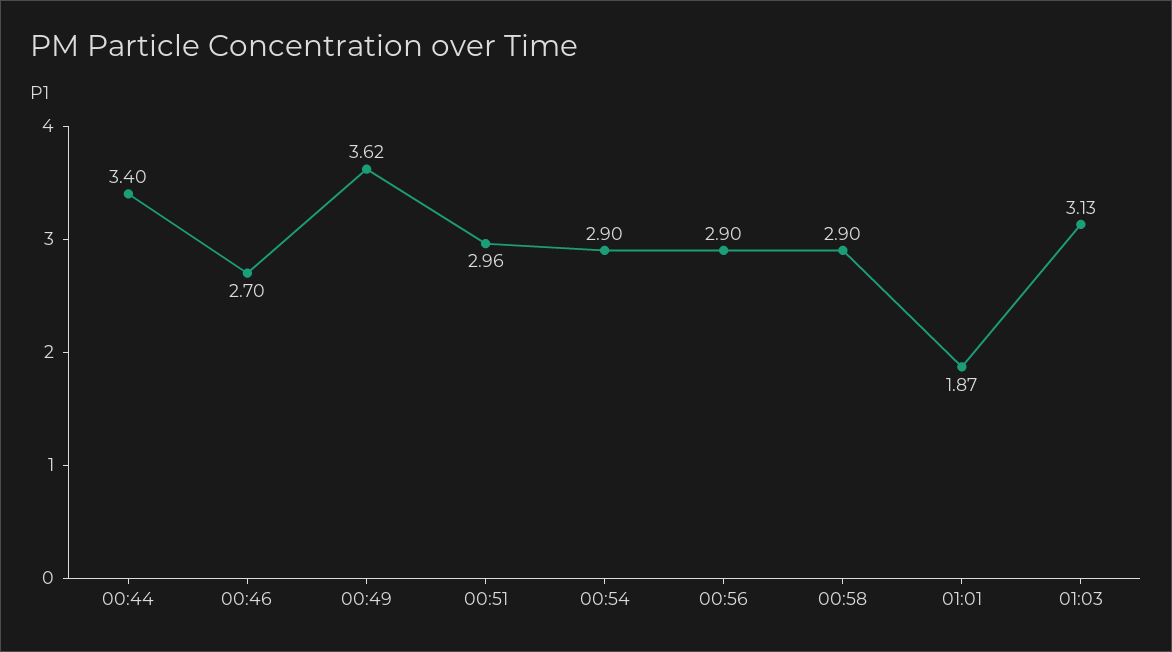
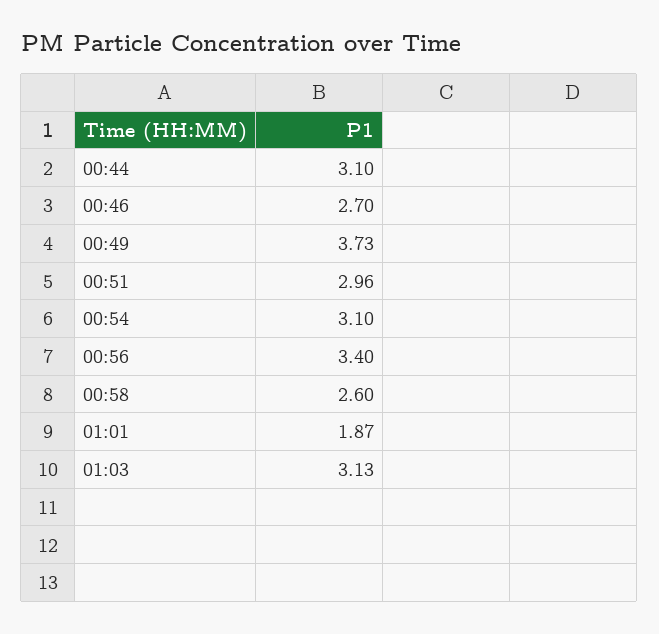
00:44: 3.4 -> 3.1
00:49: 3.62 -> 3.73
00:54: 2.9 -> 3.1
00:56: 2.9 -> 3.4
00:58: 2.9 -> 2.6

